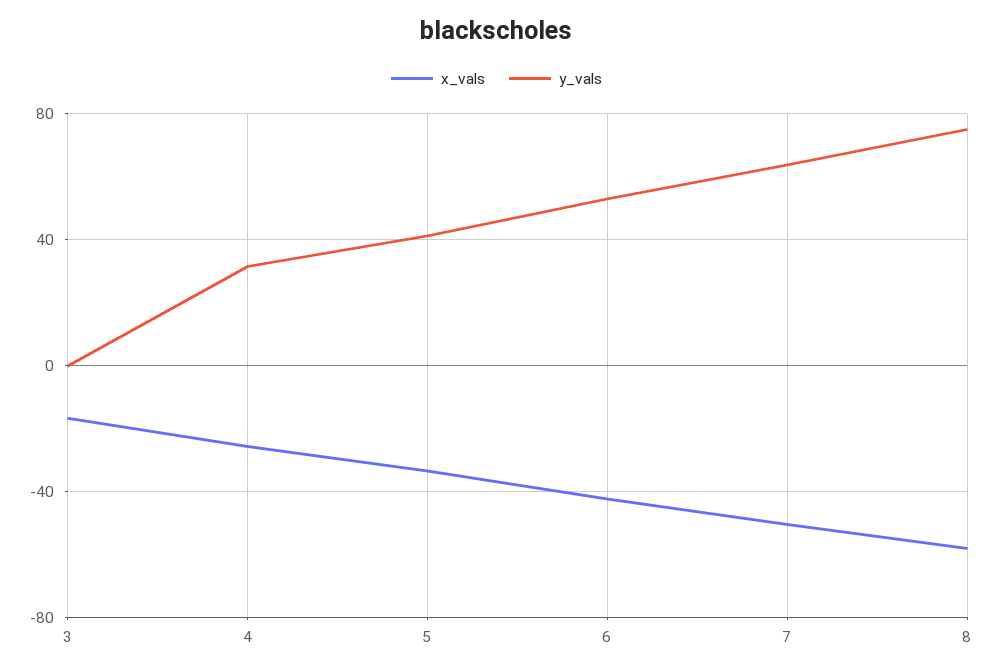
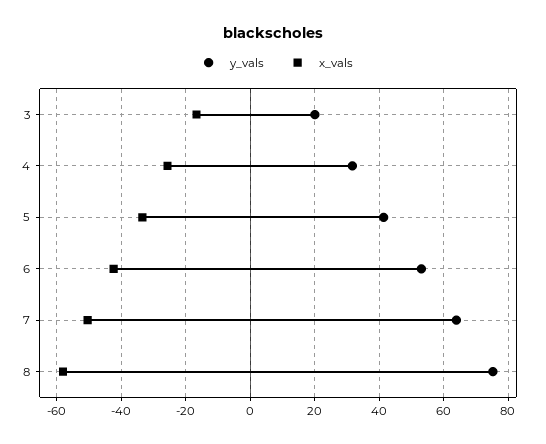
y_vals, 3: 0 -> 20

